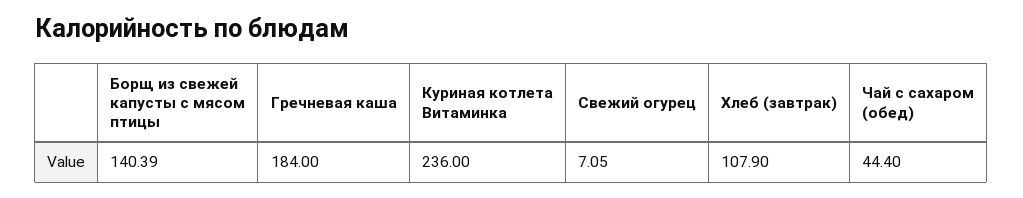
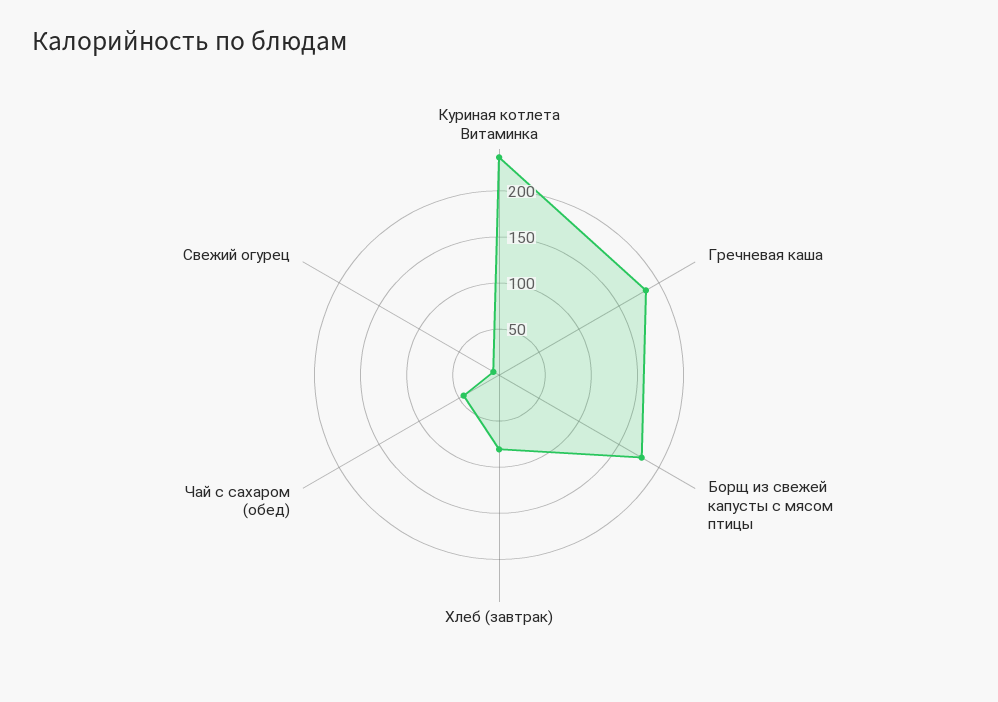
Борщ из свежей капусты с мясом птицы: 140.39 -> 180
Хлеб (завтрак): 107.9 -> 80

